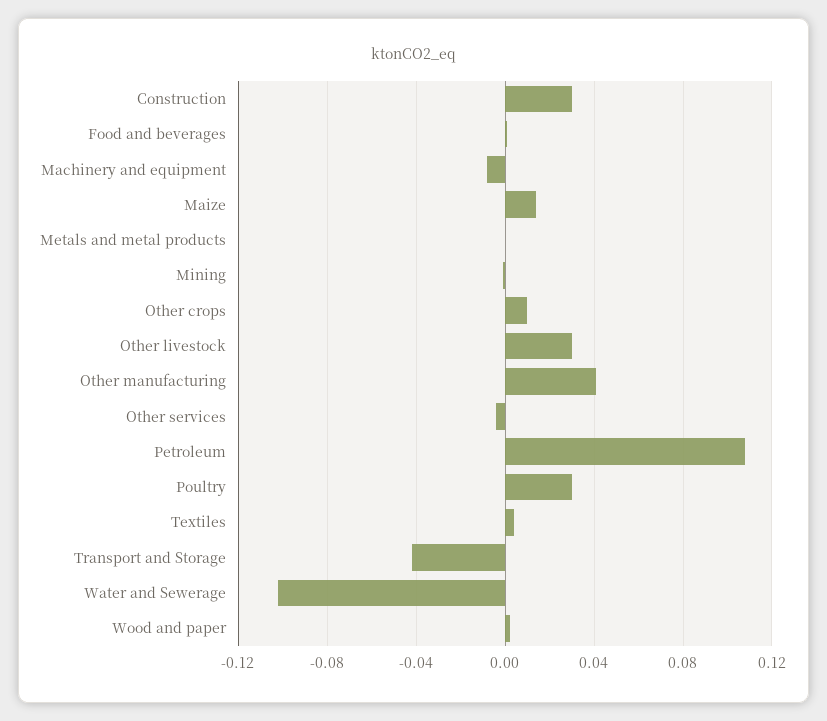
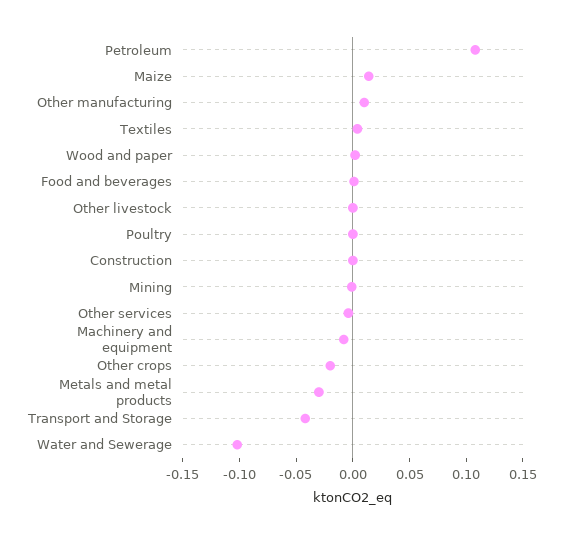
Construction: 0.03 -> 0
Metals and metal products: 0 -> -0.03
Other crops: 0.01 -> -0.02
Other livestock: 0.03 -> 0
Other manufacturing: 0.04 -> 0.01
Poultry: 0.03 -> 0

